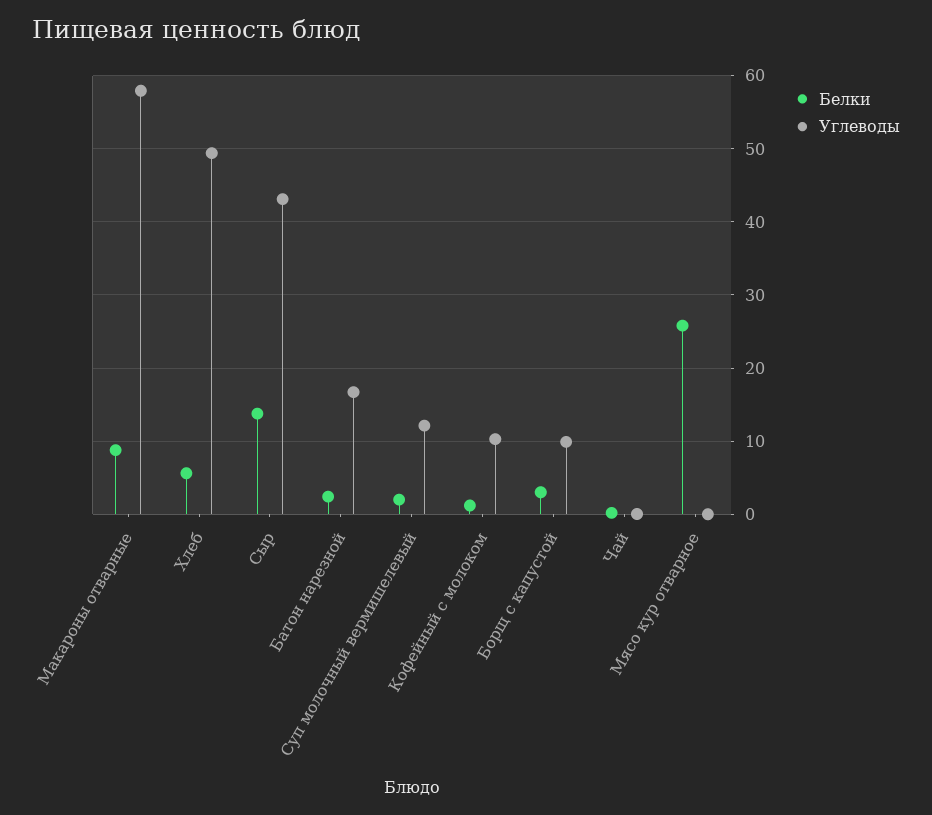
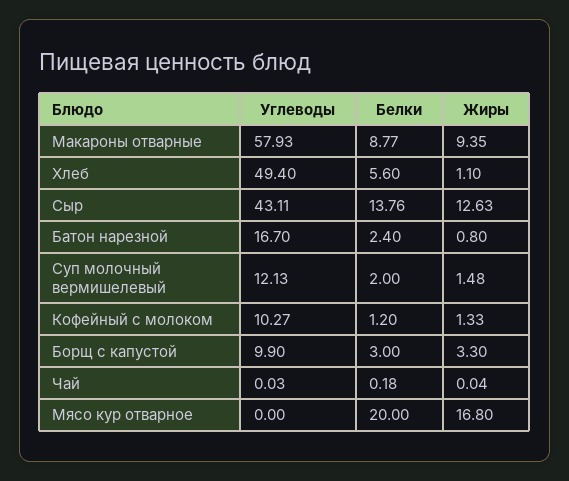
Белки, Мясо кур отварное: 26 -> 20
Жиры, Макароны отварные: none -> 9.35
Жиры, Хлеб: none -> 1.1
Жиры, Сыр: none -> 12.63
Жиры, Батон нарезной: none -> 0.8
Жиры, Суп молочный вермишелевый: none -> 1.48
Жиры, Кофейный с молоком: none -> 1.33
Жиры, Борщ с капустой: none -> 3.3
Жиры, Чай: none -> 0.04
Жиры, Мясо кур отварное: none -> 16.8

